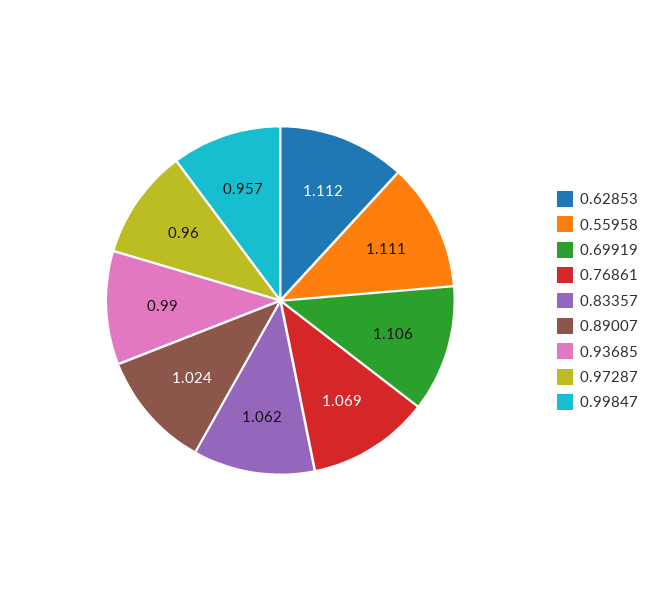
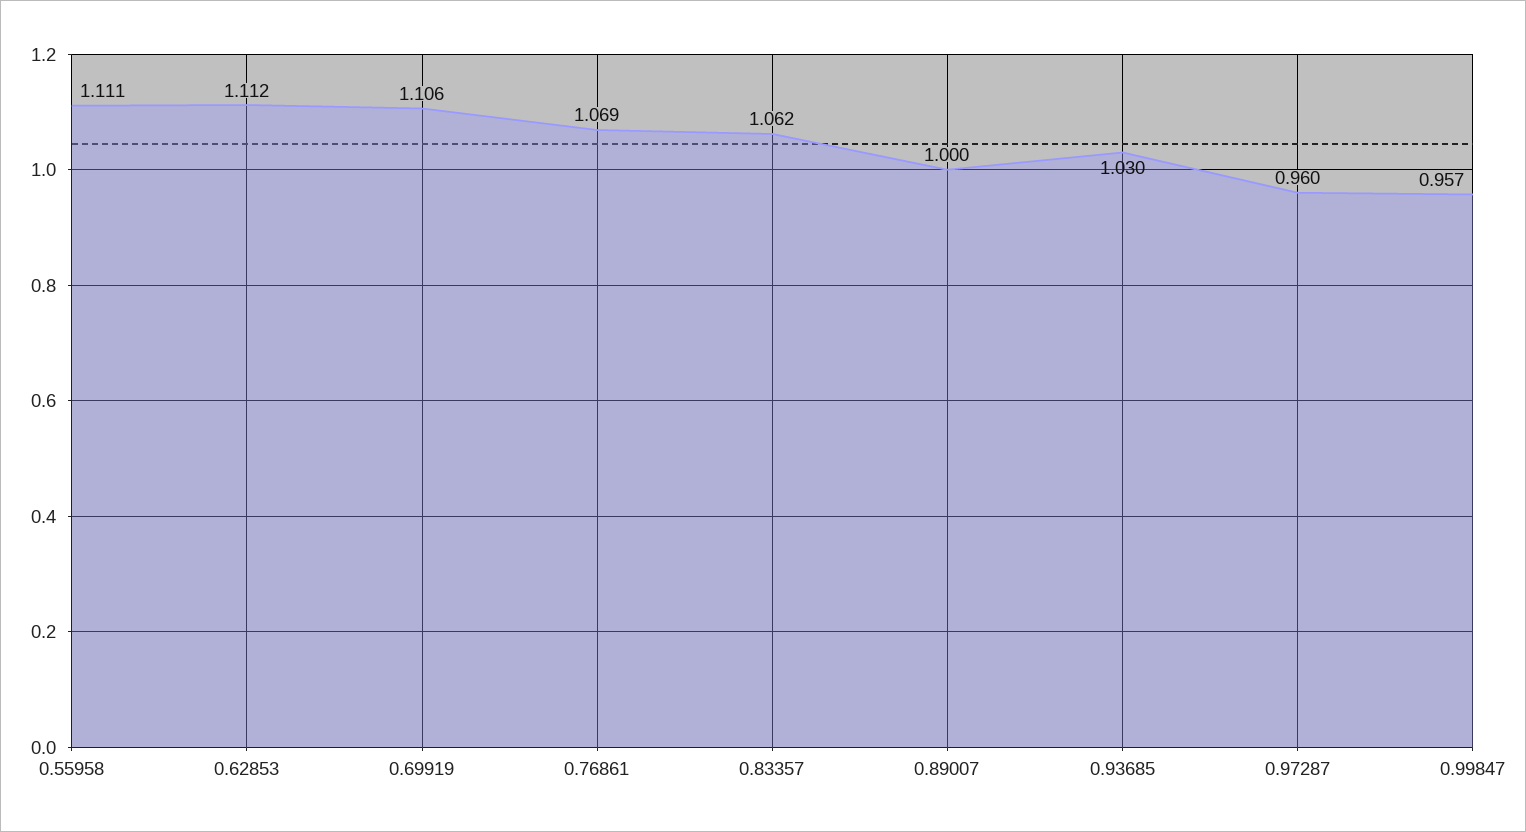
0.89007: 1.024 -> 1
0.93685: 0.99 -> 1.03

